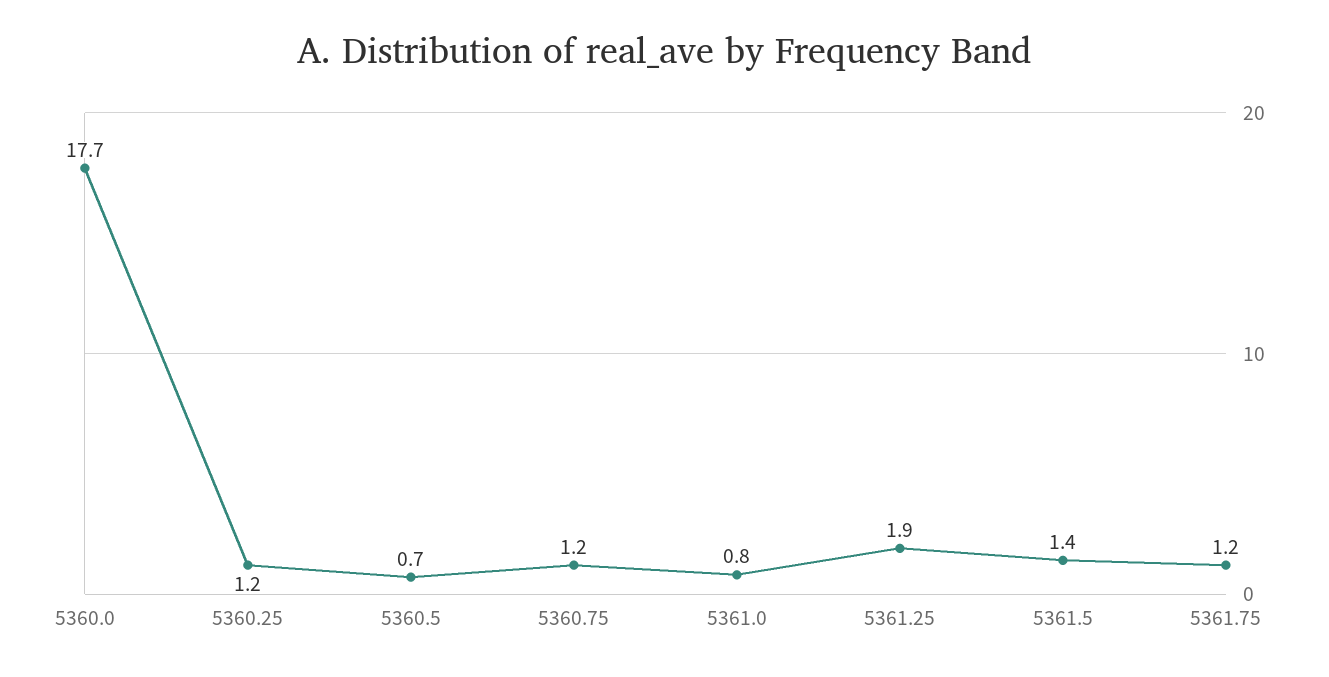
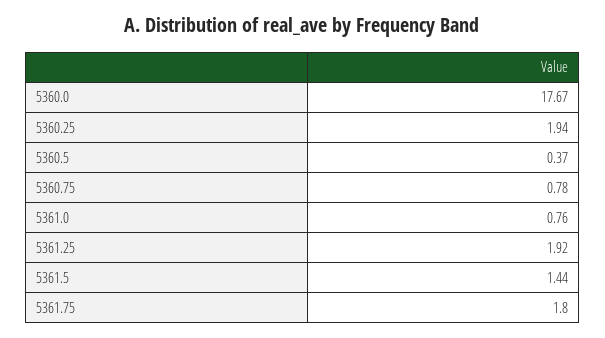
5360.25: 1.2 -> 1.94
5360.5: 0.7 -> 0.37
5360.75: 1.2 -> 0.78
5361.75: 1.2 -> 1.8

